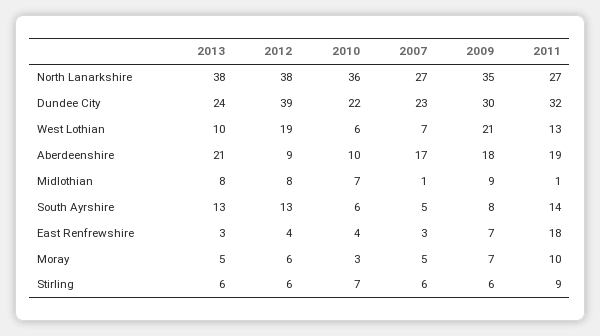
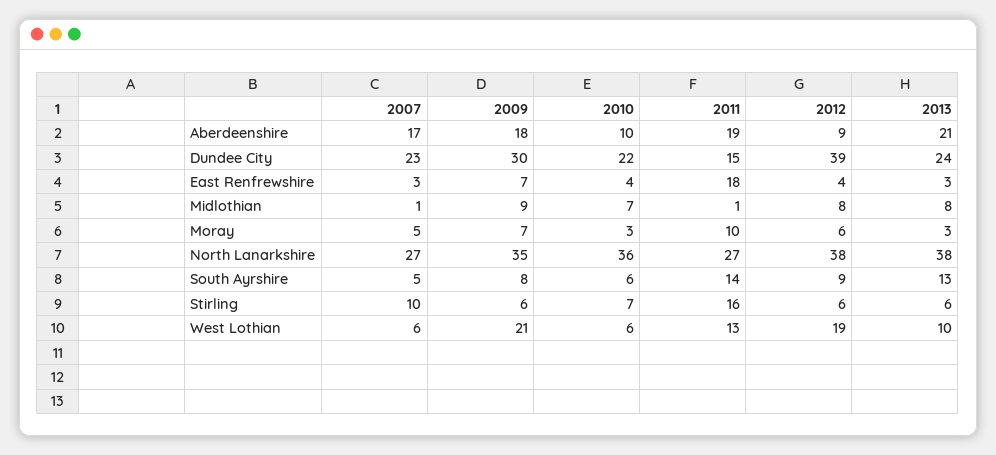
2011, Dundee City: 32 -> 15
2007, West Lothian: 7 -> 6
2012, South Ayrshire: 13 -> 9
2013, Moray: 5 -> 3
2007, Stirling: 6 -> 10
2011, Stirling: 9 -> 16

